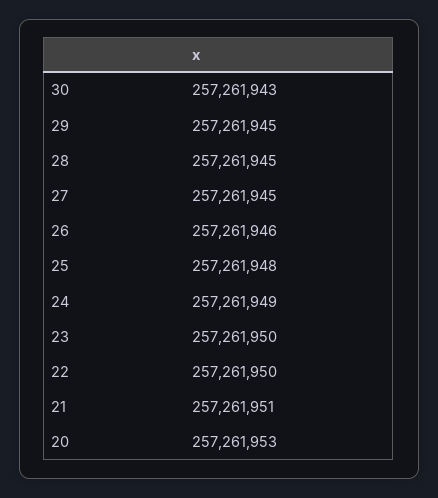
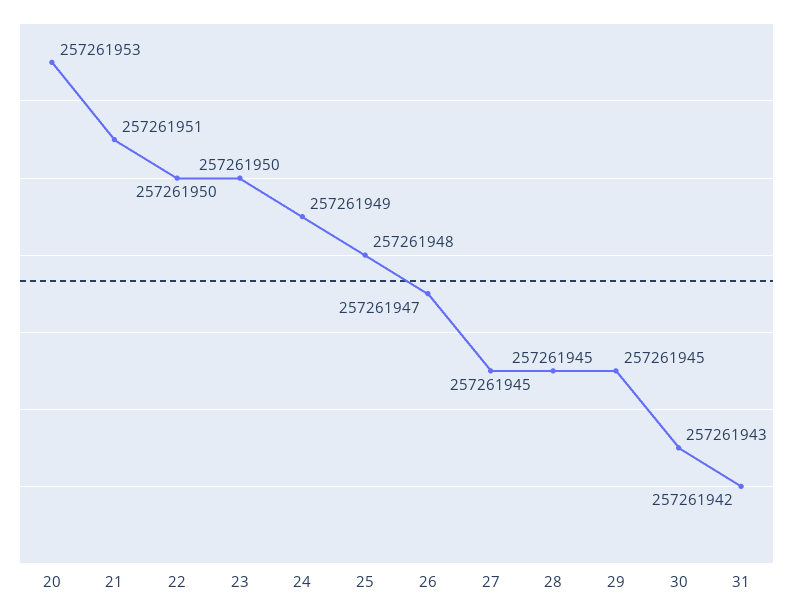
26: 257261946 -> 257261947
31: none -> 257261942

